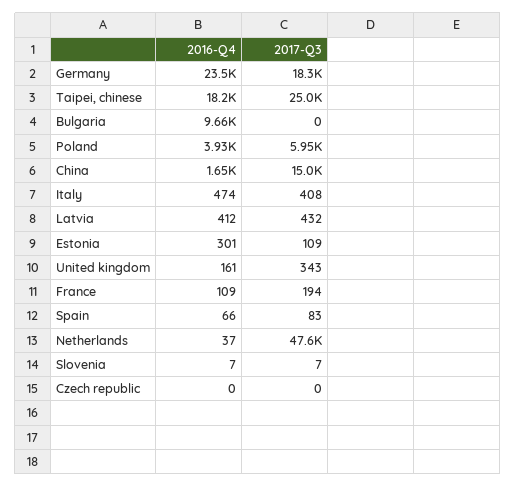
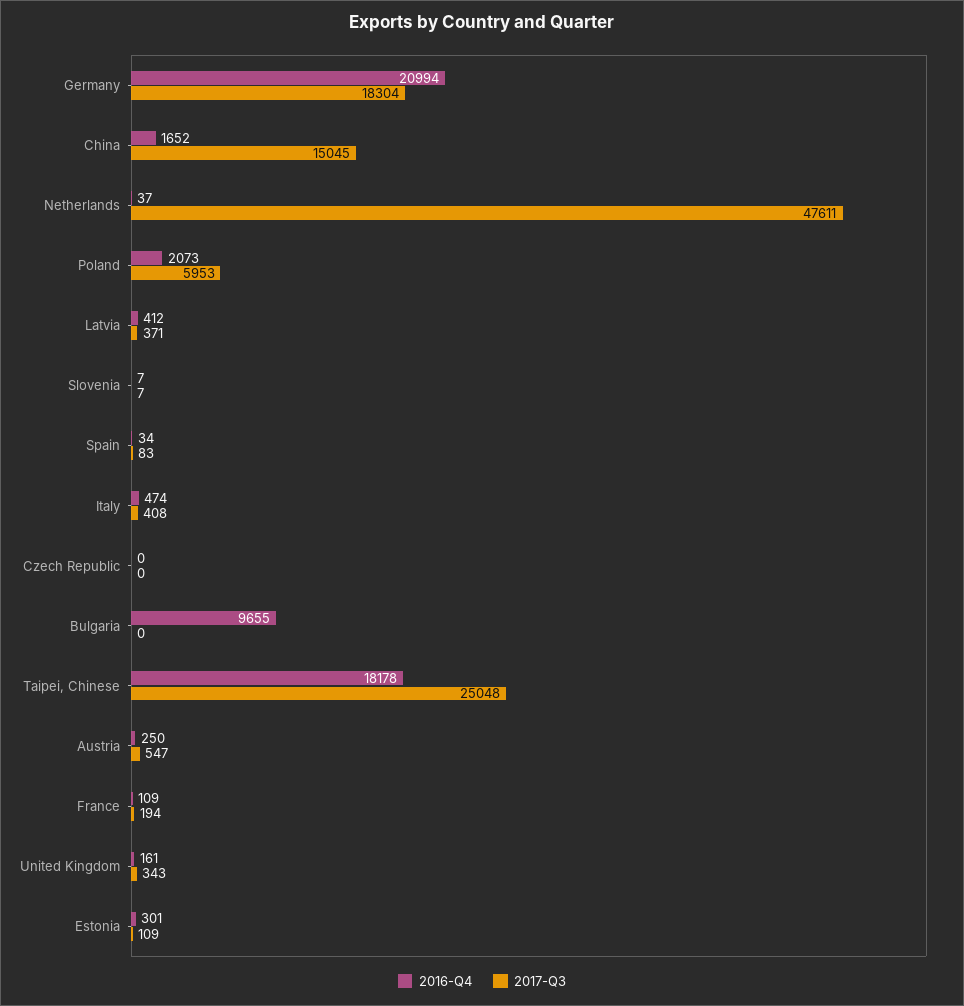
2016-Q4, Germany: 23500 -> 20994
2016-Q4, Poland: 3930 -> 2073
2017-Q3, Latvia: 432 -> 371
2016-Q4, Spain: 66 -> 34
2016-Q4, Austria: none -> 250
2017-Q3, Austria: none -> 547

